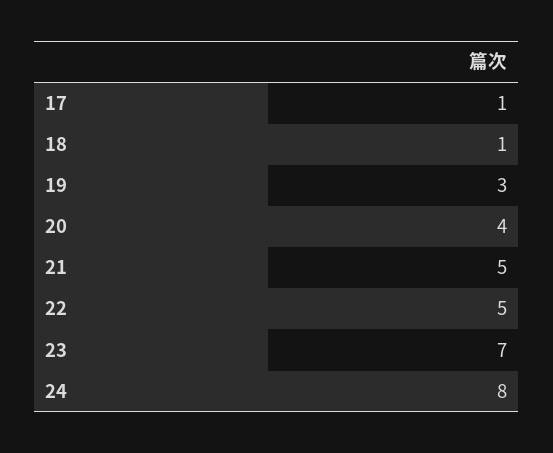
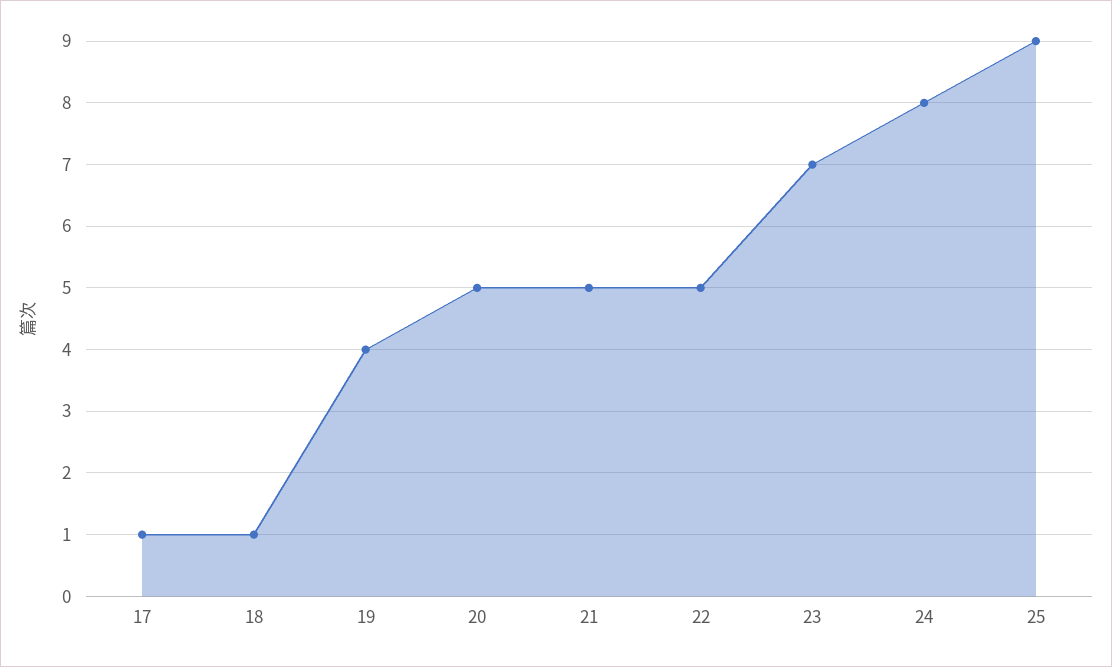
19: 3 -> 4
20: 4 -> 5
25: none -> 9

